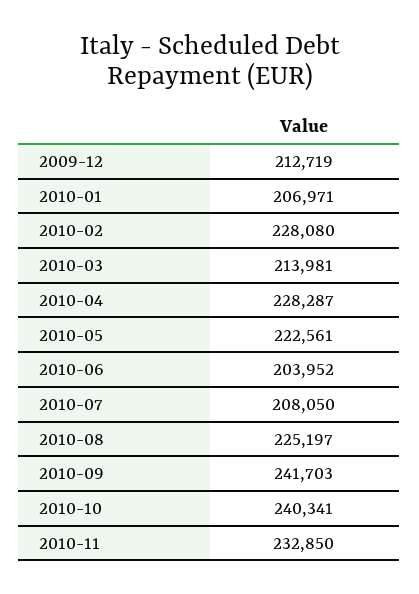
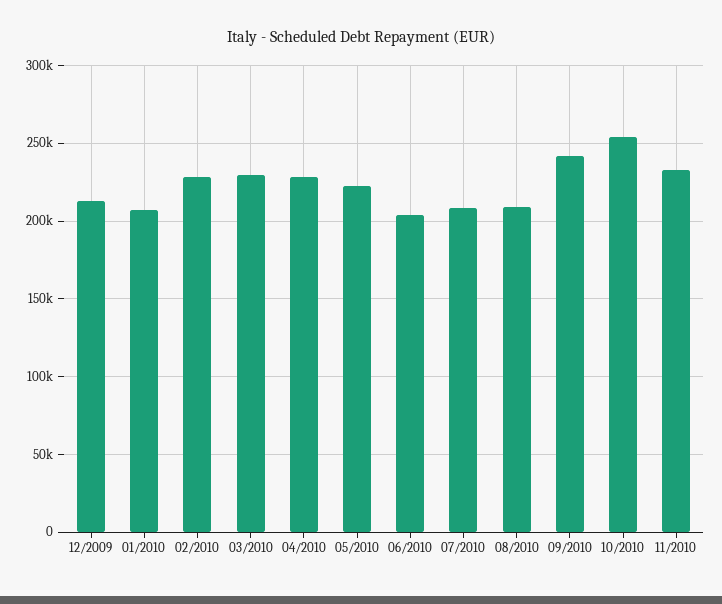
2010-03: 213981 -> 230000
2010-08: 225197 -> 210000
2010-10: 240341 -> 255000

